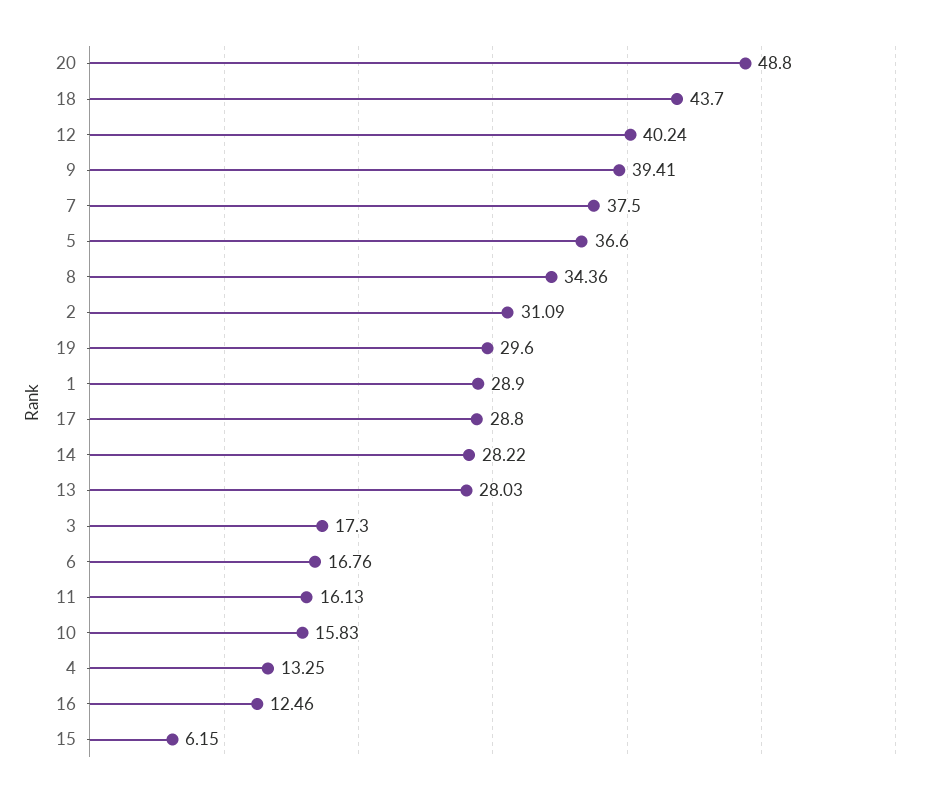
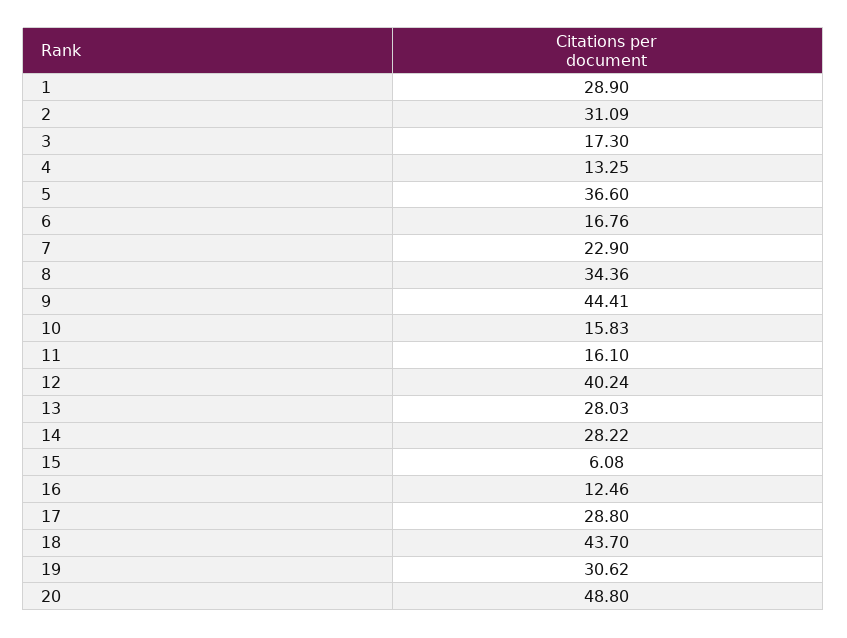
9: 39.41 -> 44.41
7: 37.5 -> 22.9
19: 29.6 -> 30.62
11: 16.13 -> 16.1
15: 6.15 -> 6.08

